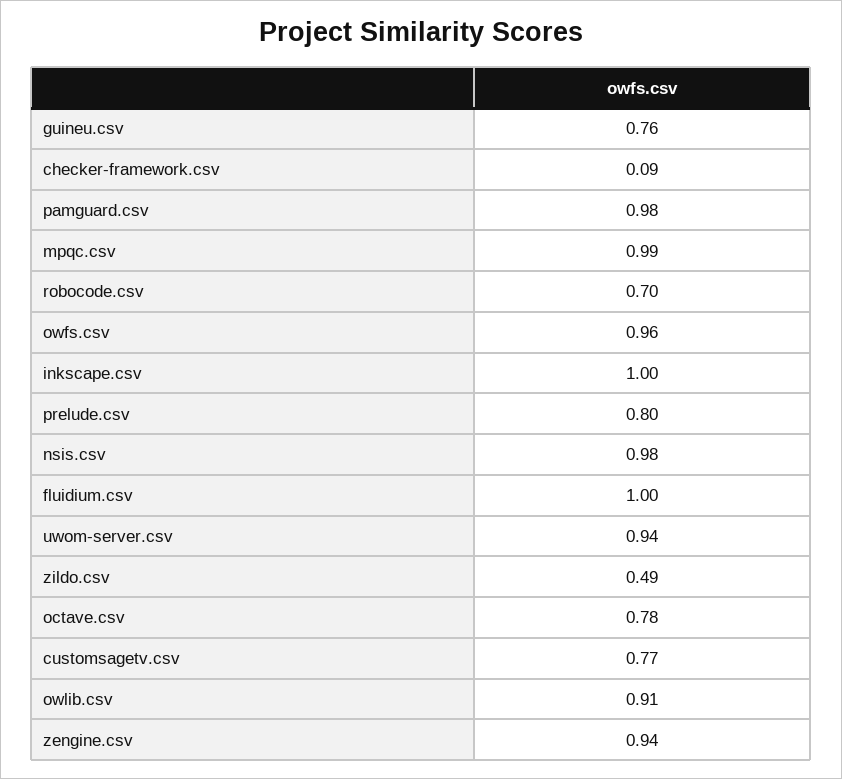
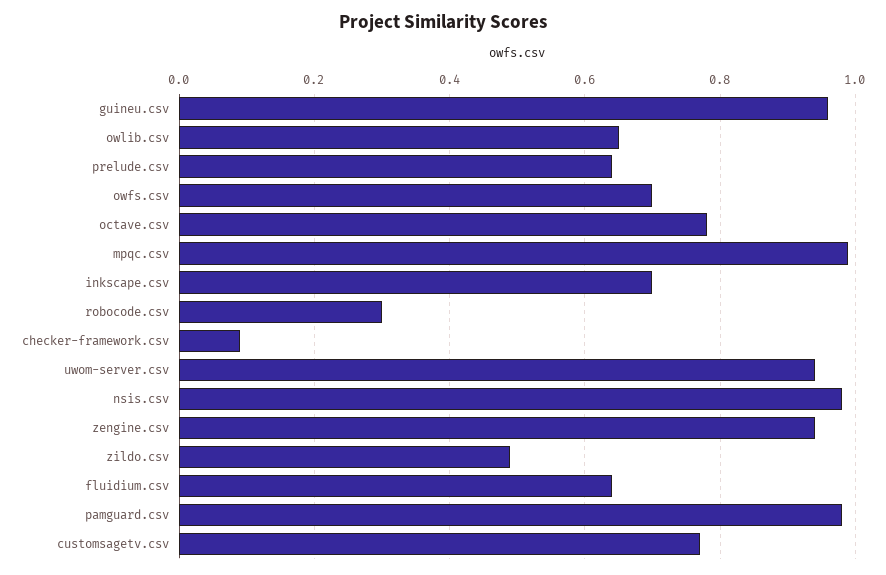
guineu.csv: 0.76 -> 0.95
robocode.csv: 0.7 -> 0.3
owfs.csv: 0.96 -> 0.7
inkscape.csv: 1 -> 0.7
prelude.csv: 0.8 -> 0.65
fluidium.csv: 1 -> 0.65
owlib.csv: 0.91 -> 0.65

